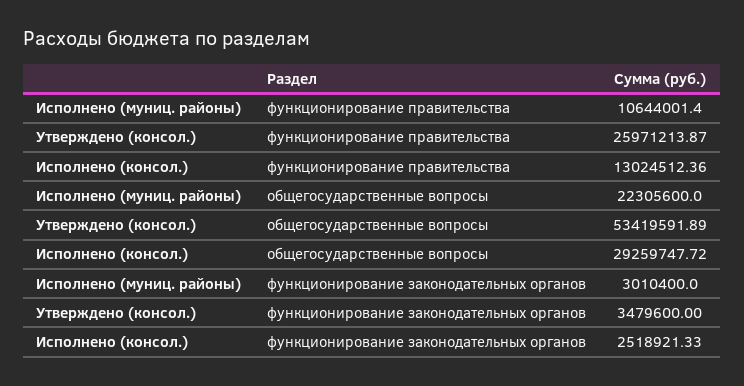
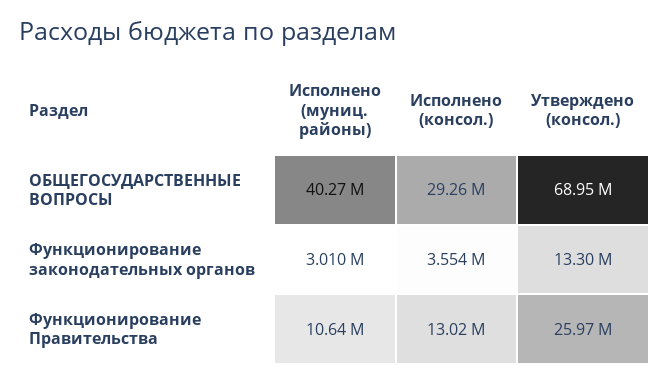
Исполнено (муниц. районы), общегосударственные вопросы: 22305600 -> 40270000
Утверждено (консол.), общегосударственные вопросы: 53419591.89 -> 68950000
Утверждено (консол.), функционирование законодательных органов: 3479600 -> 13300000
Исполнено (консол.), функционирование законодательных органов: 2518921.33 -> 3554000

